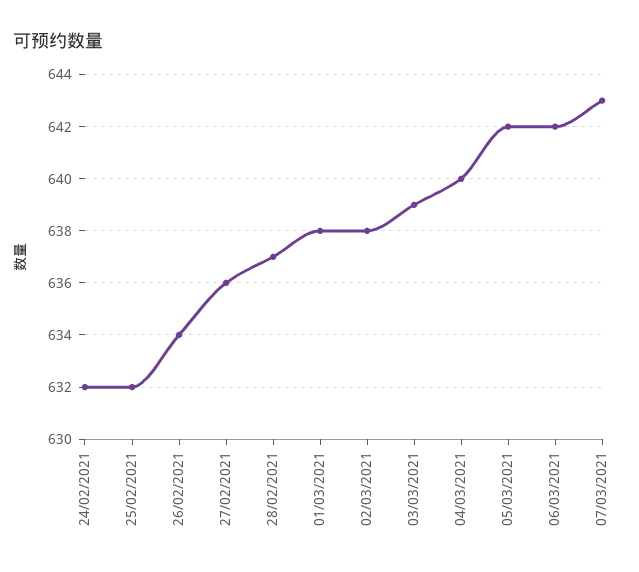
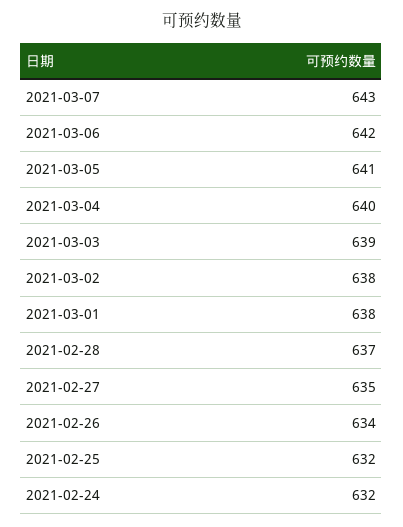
27/02/2021: 636 -> 635
05/03/2021: 642 -> 641

